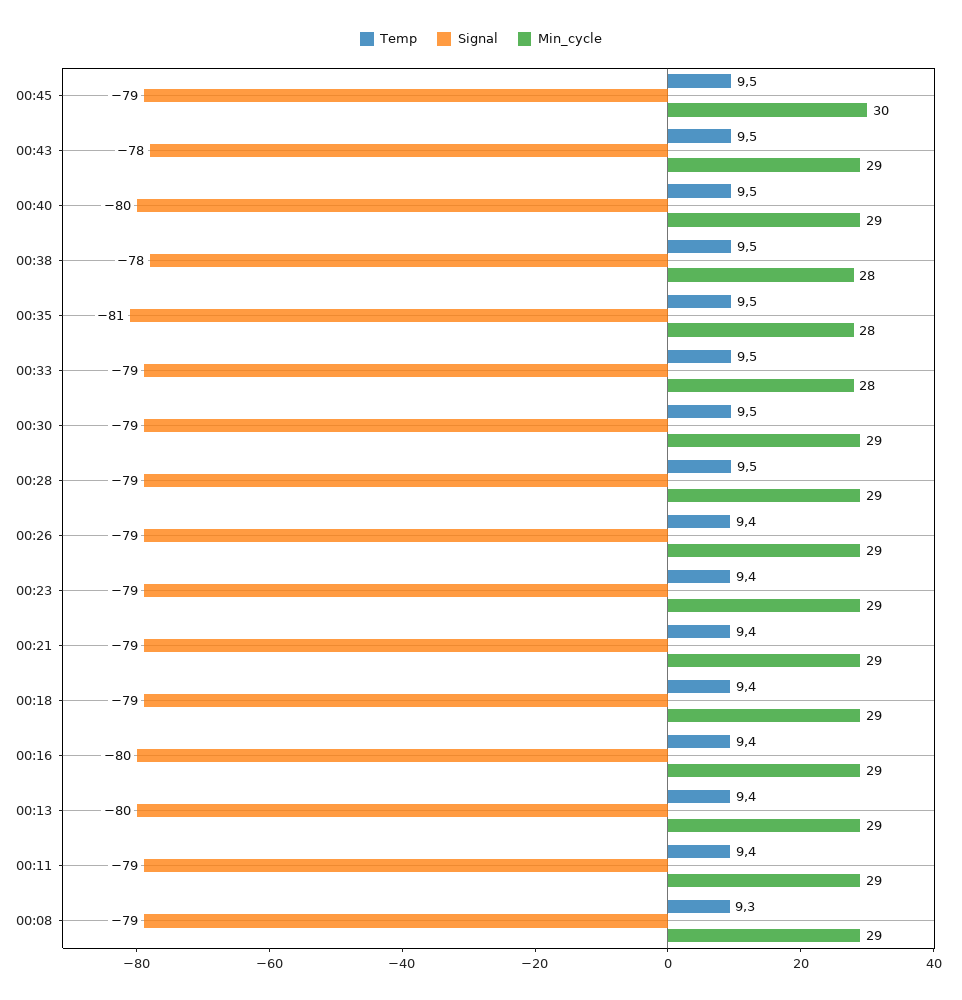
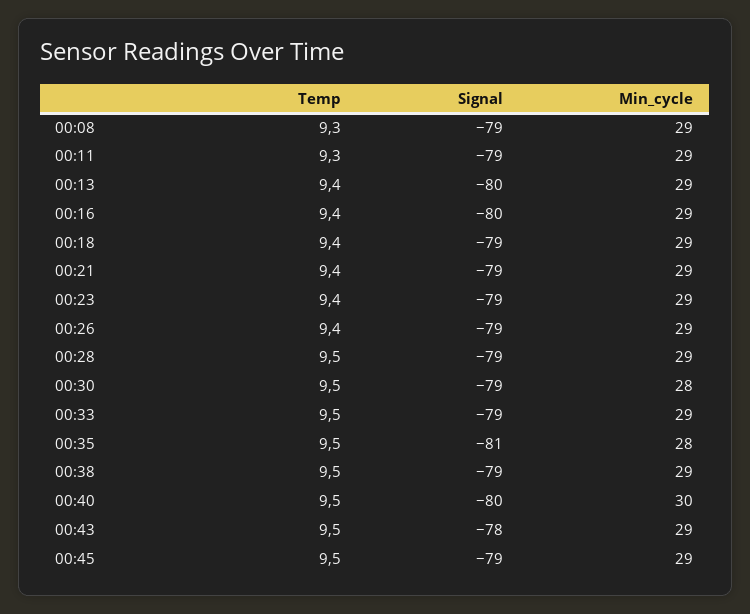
Min_cycle, 00:45: 30 -> 29
Min_cycle, 00:40: 29 -> 30
Signal, 00:38: -78 -> -79
Min_cycle, 00:38: 28 -> 29
Min_cycle, 00:33: 28 -> 29
Min_cycle, 00:30: 29 -> 28
Temp, 00:11: 9.4 -> 9.3

